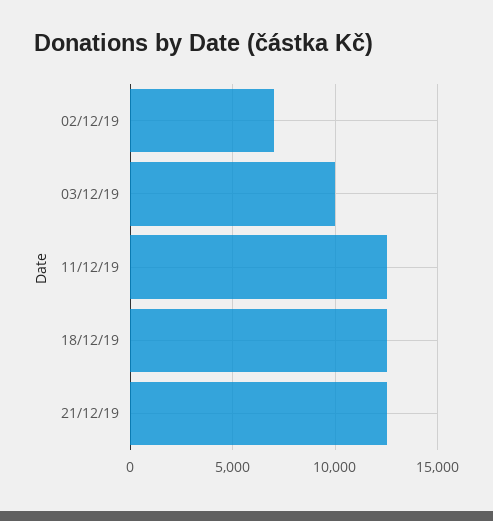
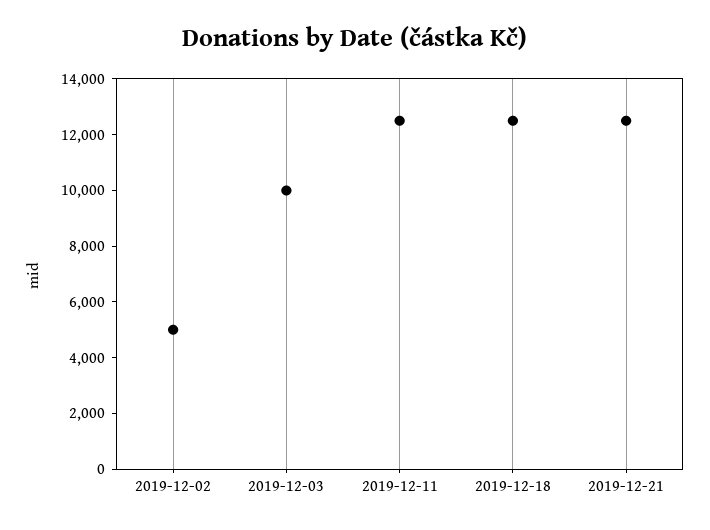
02/12/19: 7000 -> 5000

